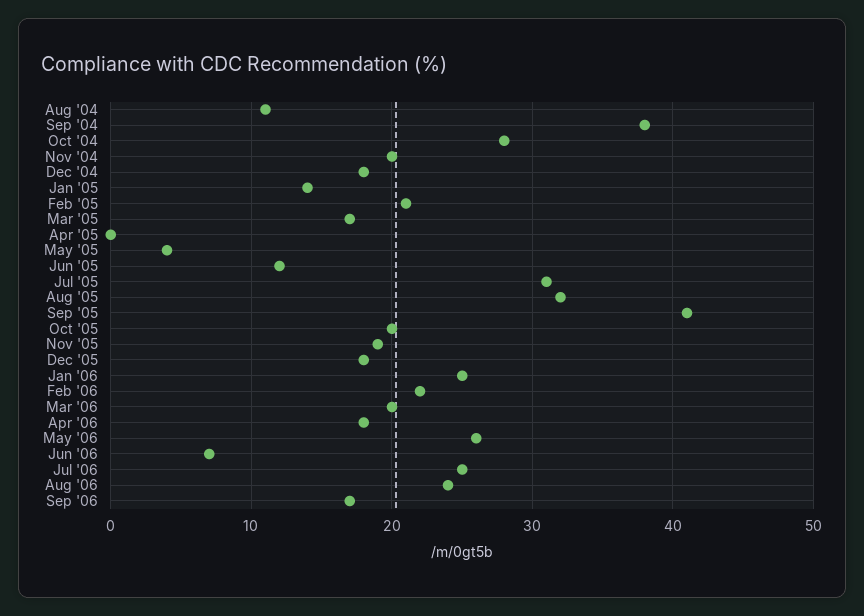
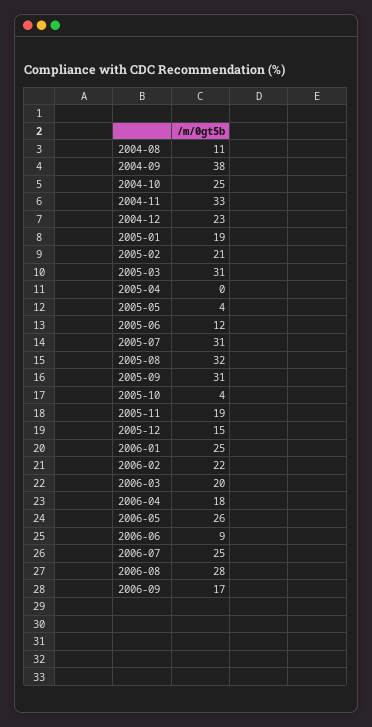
Oct '04: 28 -> 25
Nov '04: 20 -> 33
Dec '04: 18 -> 23
Jan '05: 14 -> 19
Mar '05: 17 -> 31
Sep '05: 41 -> 31
Oct '05: 20 -> 4
Dec '05: 18 -> 15
Jun '06: 7 -> 9
Aug '06: 24 -> 28

